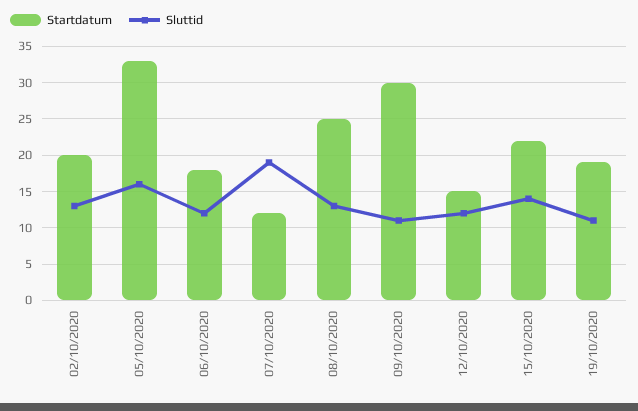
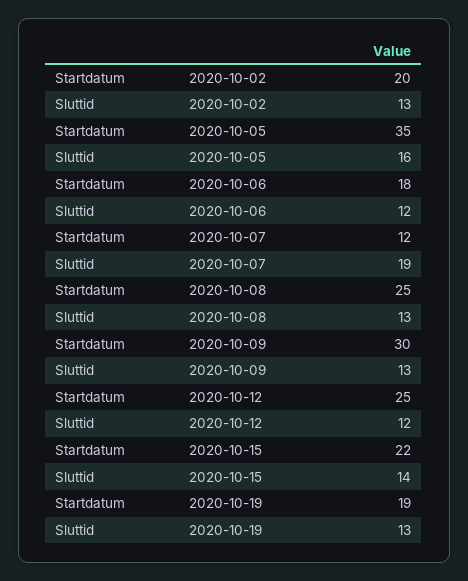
Startdatum, 05/10/2020: 33 -> 35
Sluttid, 09/10/2020: 11 -> 13
Startdatum, 12/10/2020: 15 -> 25
Sluttid, 19/10/2020: 11 -> 13

